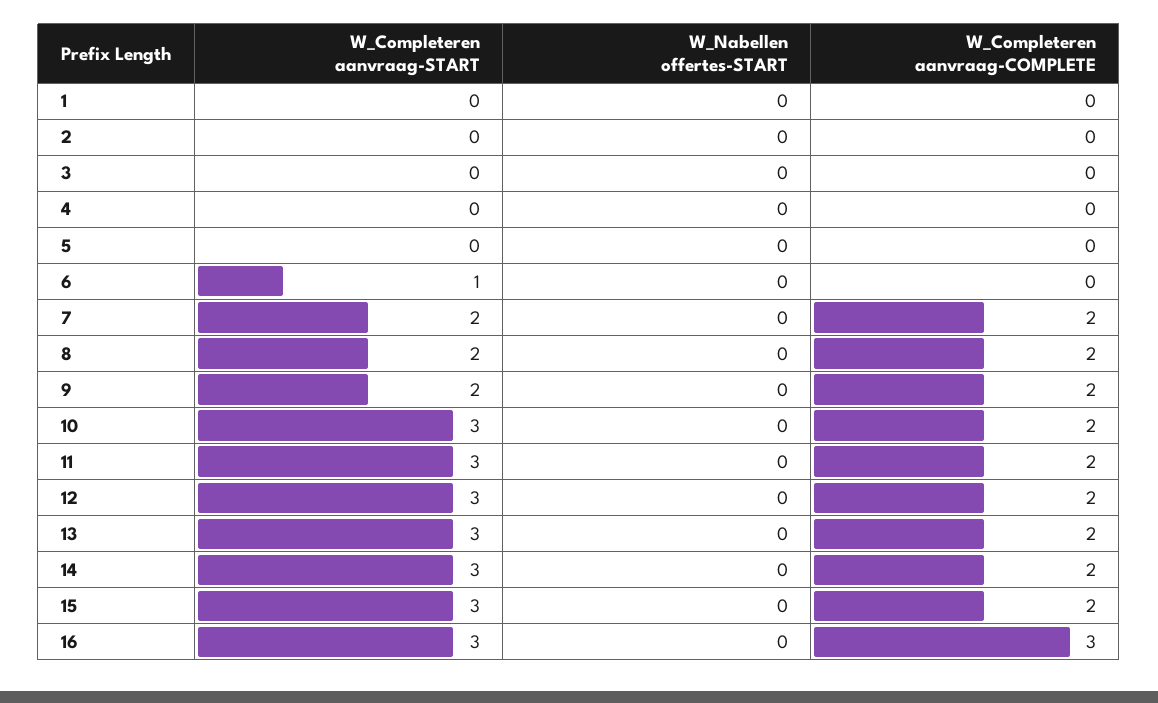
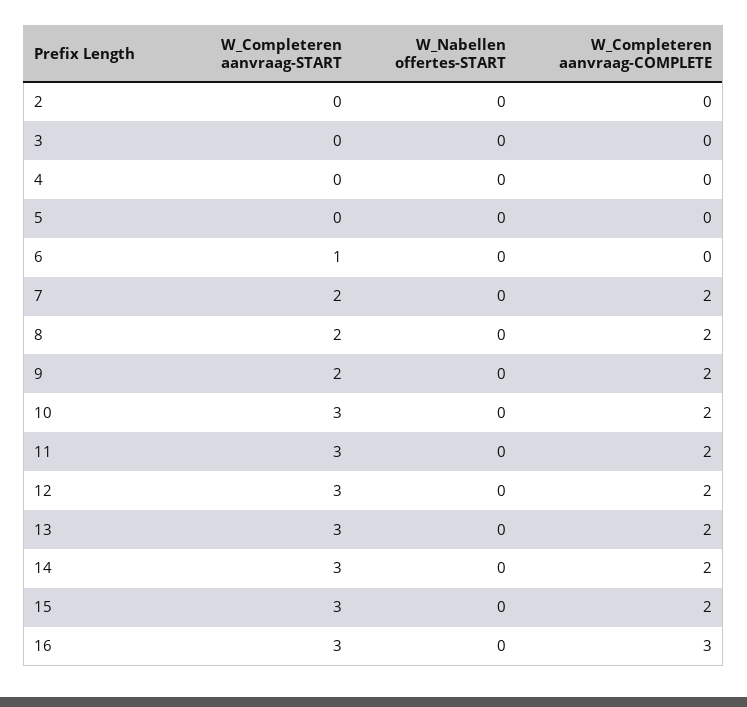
W_Completeren aanvraag-START, 1: 0 -> none
W_Nabellen offertes-START, 1: 0 -> none
W_Completeren aanvraag-COMPLETE, 1: 0 -> none

